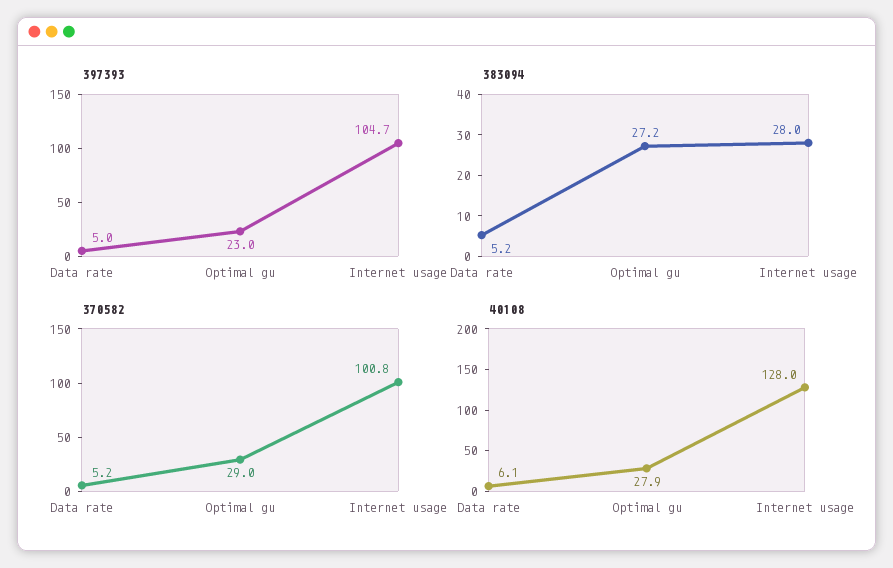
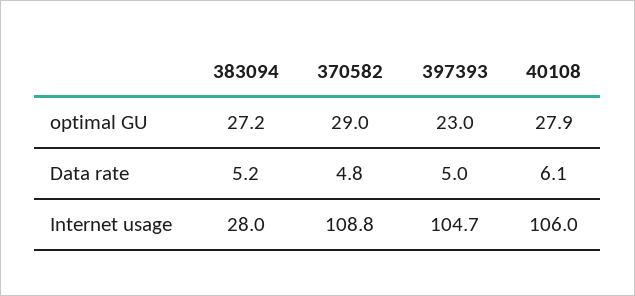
370582, Data rate: 5.2 -> 4.8
370582, Internet usage: 100.8 -> 108.8
40108, Internet usage: 128 -> 106

